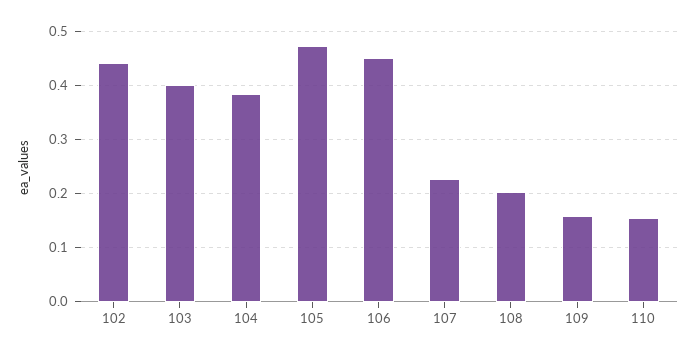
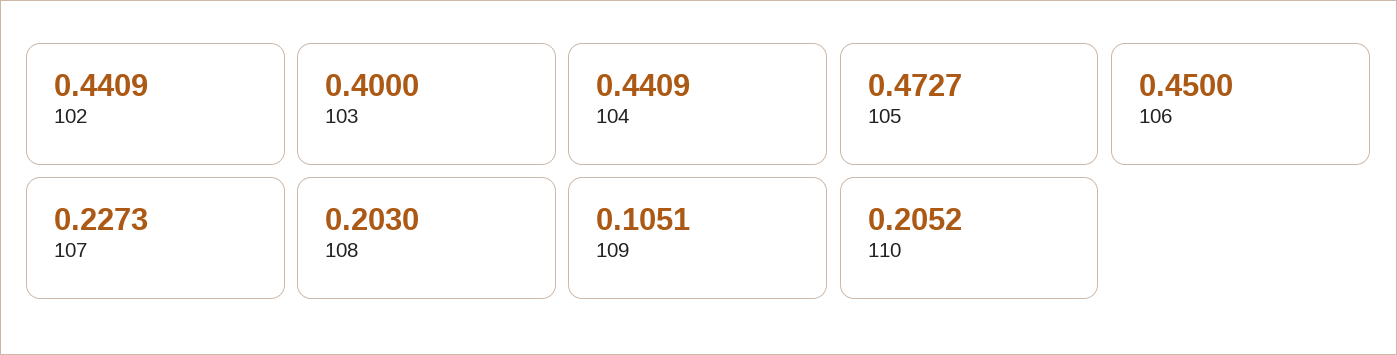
104: 0.38 -> 0.4409
109: 0.16 -> 0.1051
110: 0.16 -> 0.2052

